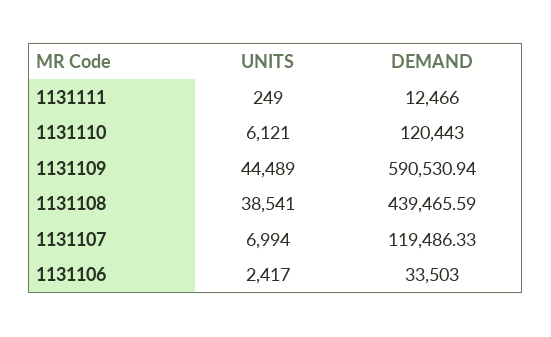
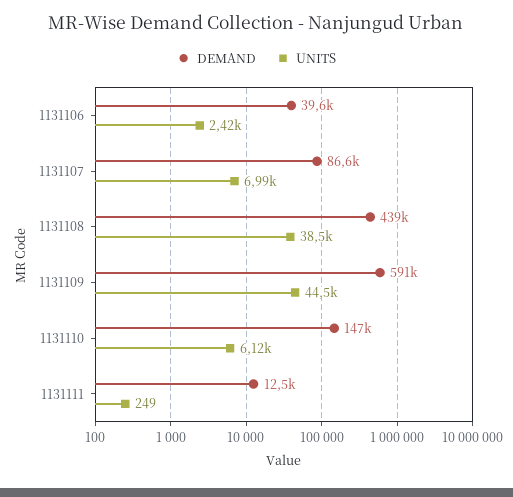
DEMAND, 1131110: 120443 -> 147000
DEMAND, 1131107: 119486.33 -> 86600
DEMAND, 1131106: 33503 -> 39600

